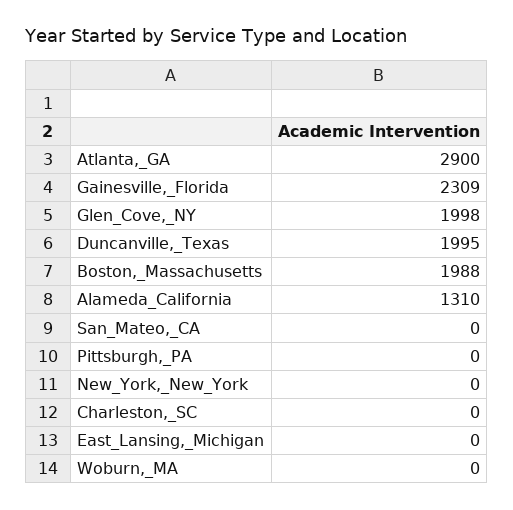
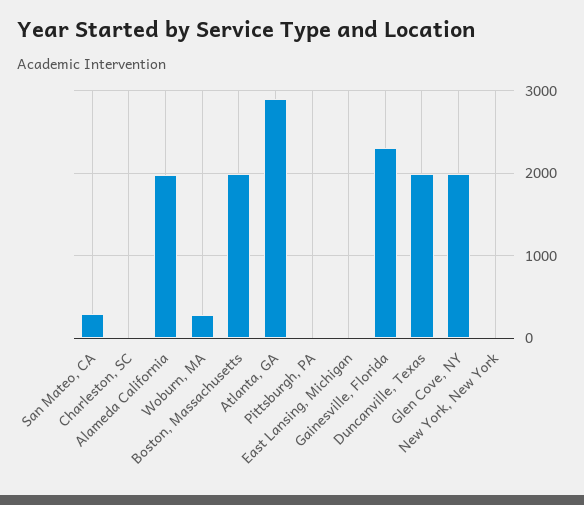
Alameda_California: 1310 -> 2000
San_Mateo,_CA: 0 -> 300
Woburn,_MA: 0 -> 300

